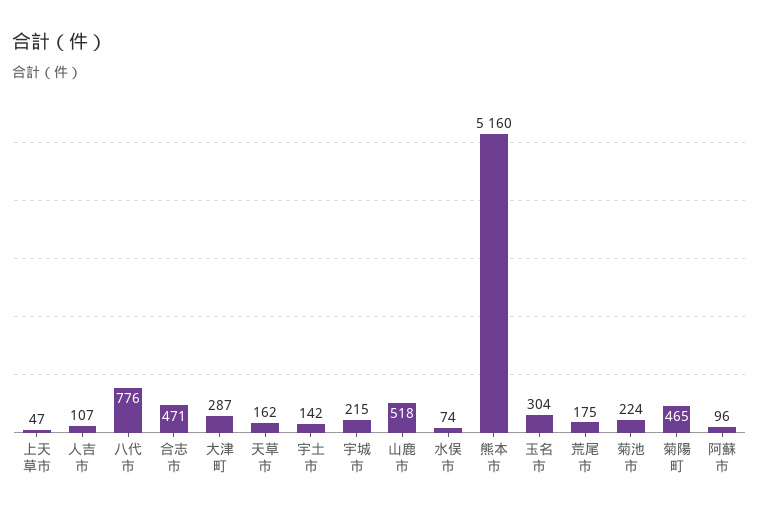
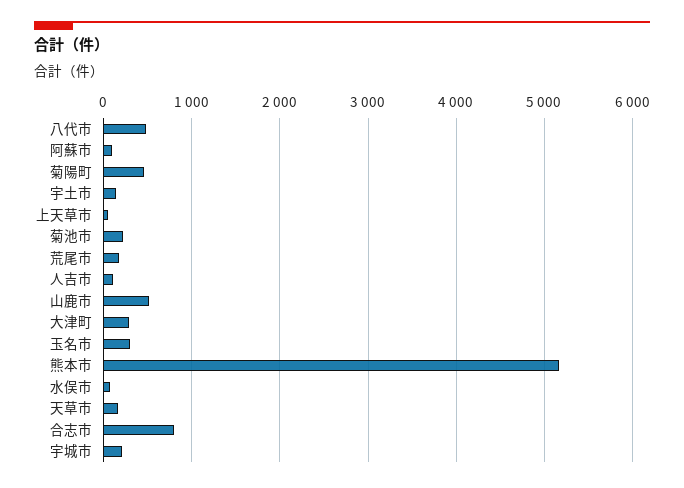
八代市: 776 -> 500
合志市: 471 -> 800

